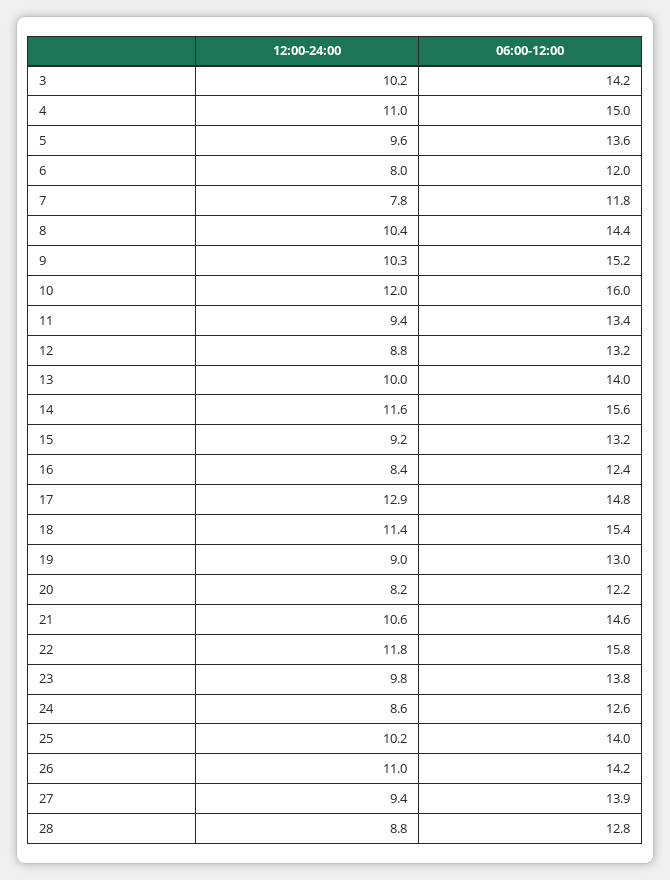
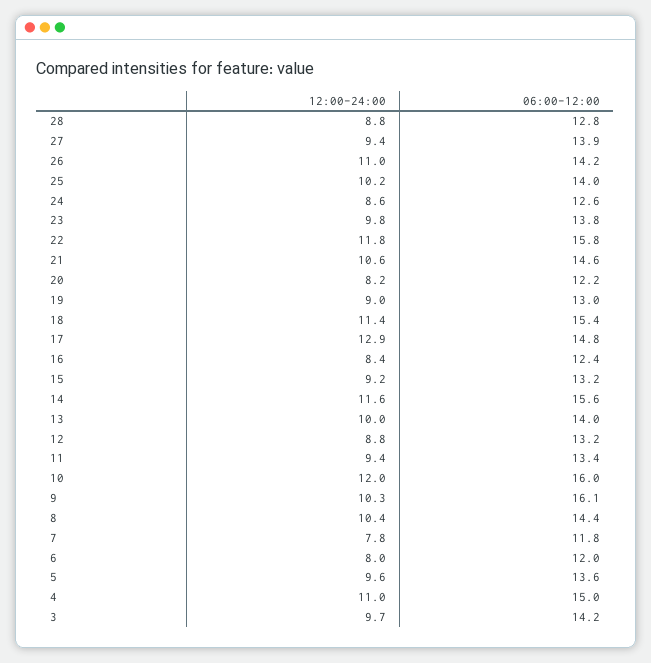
12:00-24:00, 3: 10.2 -> 9.7
06:00-12:00, 9: 15.2 -> 16.1

